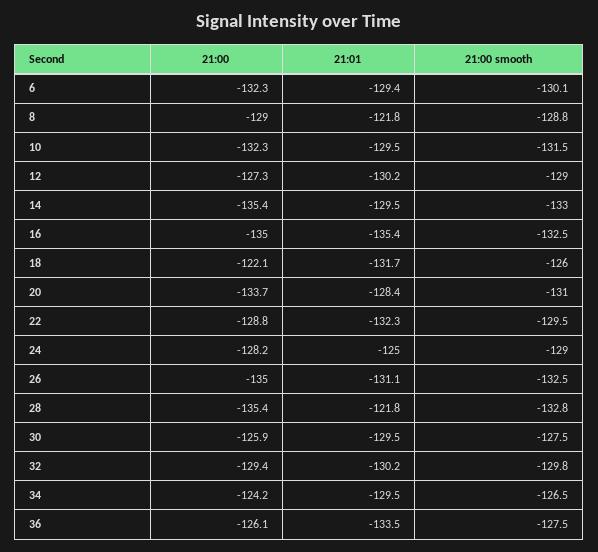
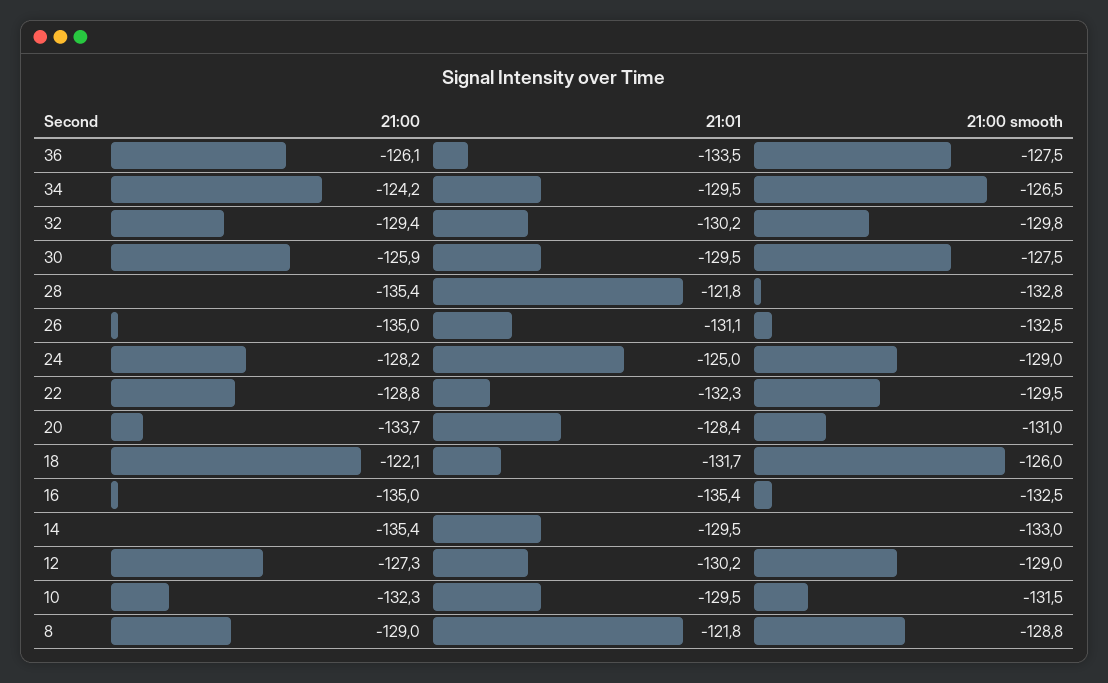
21:00, 6: -132.3 -> none
21:01, 6: -129.4 -> none
21:00 smooth, 6: -130.1 -> none

